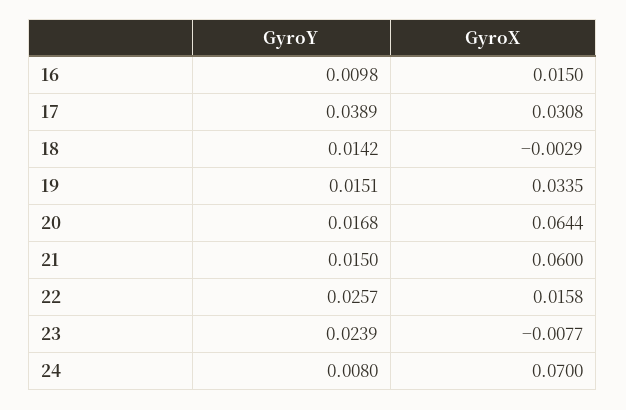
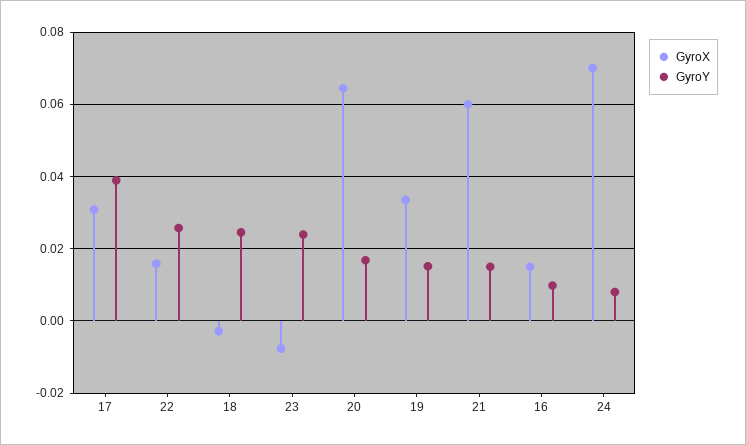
GyroY, 18: 0.0142 -> 0.024

